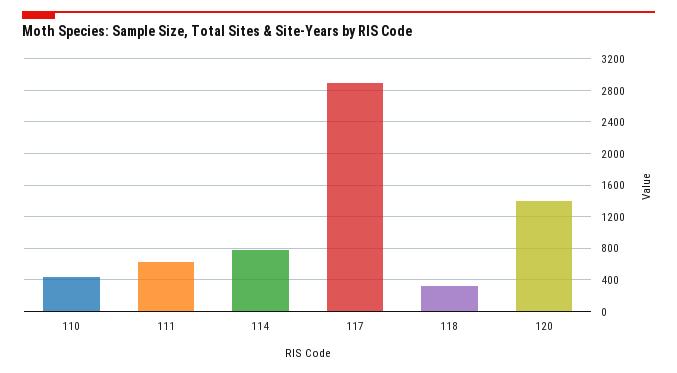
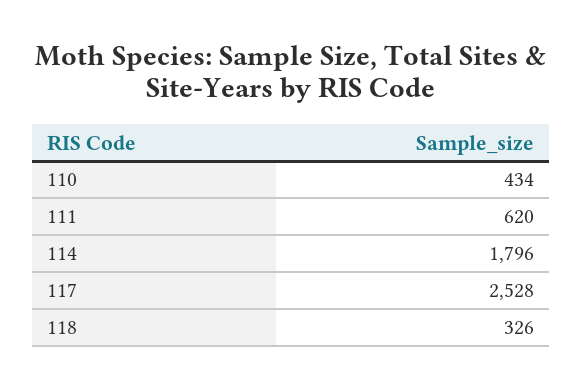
114: 800 -> 1796
117: 2900 -> 2528
120: 1400 -> none

